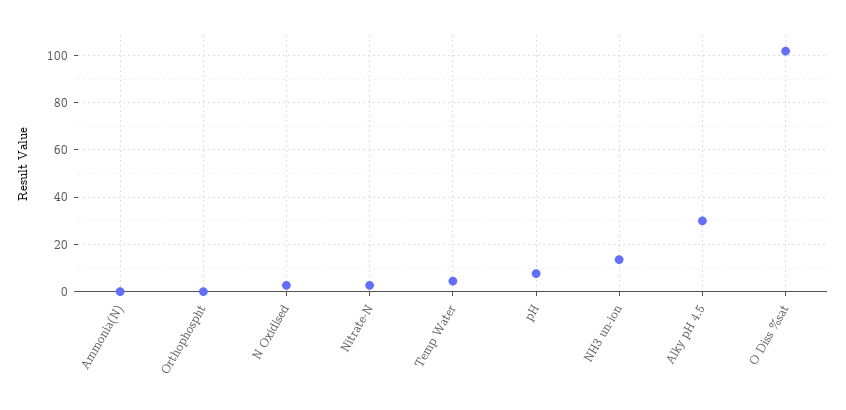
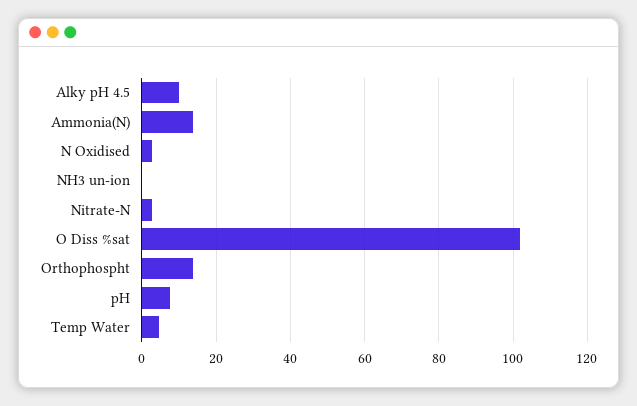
Ammonia(N): 0 -> 14
Orthophospht: 0 -> 14
NH3 un-ion: 15 -> 0
Alky pH 4.5: 30 -> 10

